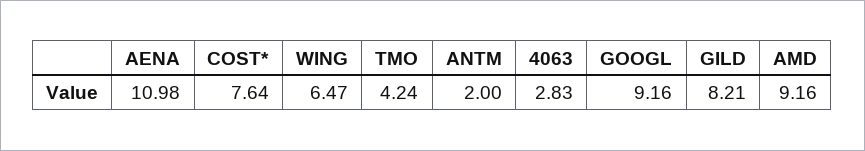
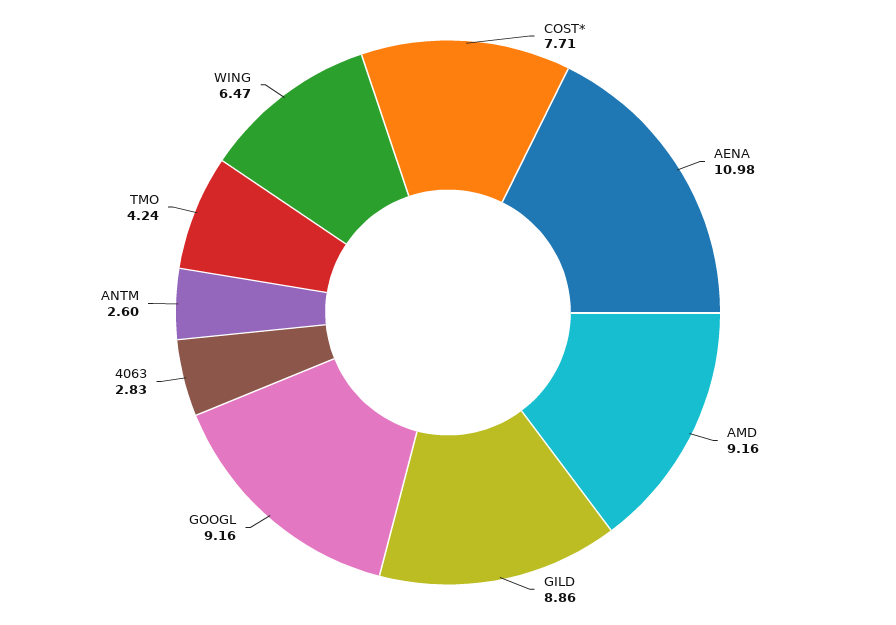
COST*: 7.64 -> 7.71
ANTM: 2 -> 2.6
GILD: 8.21 -> 8.86

